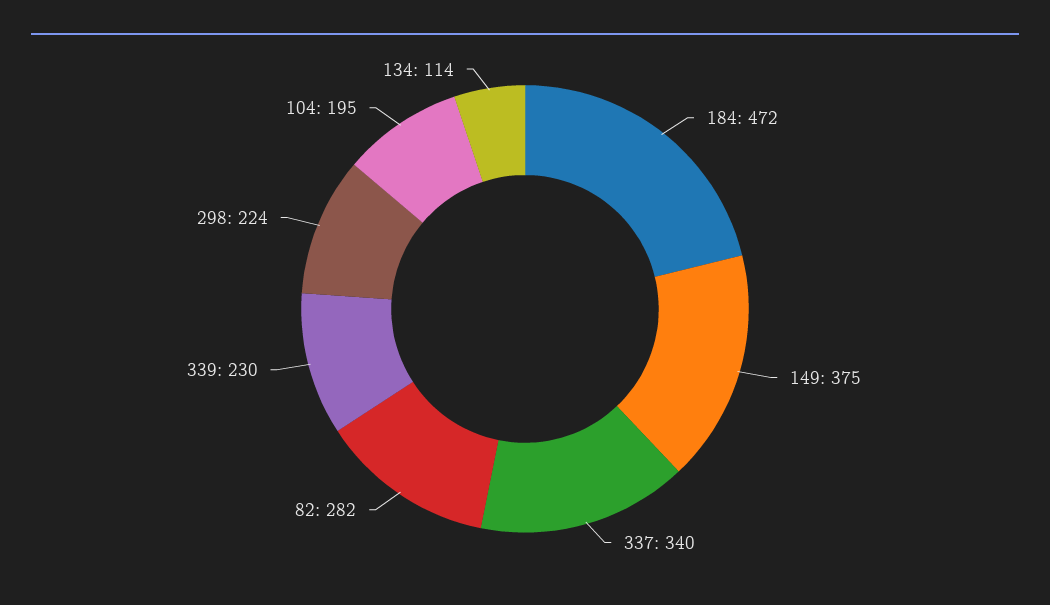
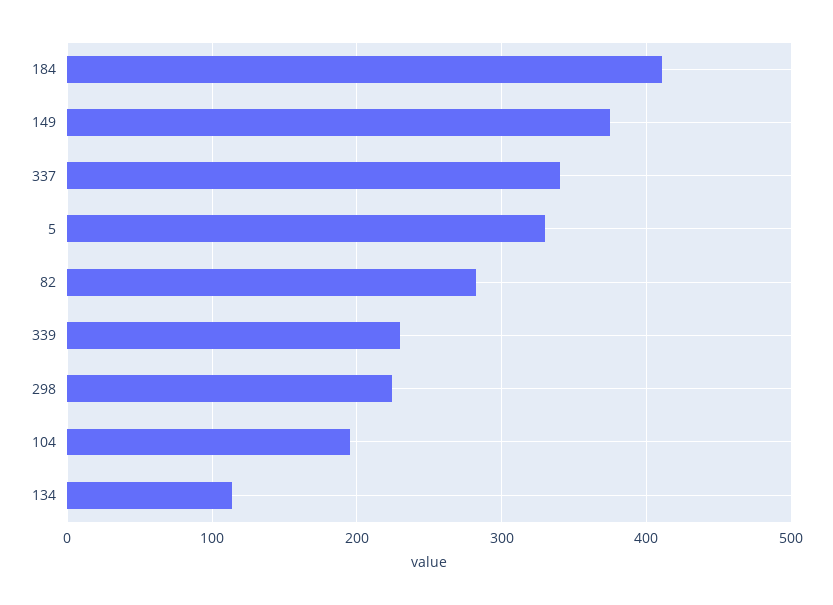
184: 472 -> 410
5: none -> 330

